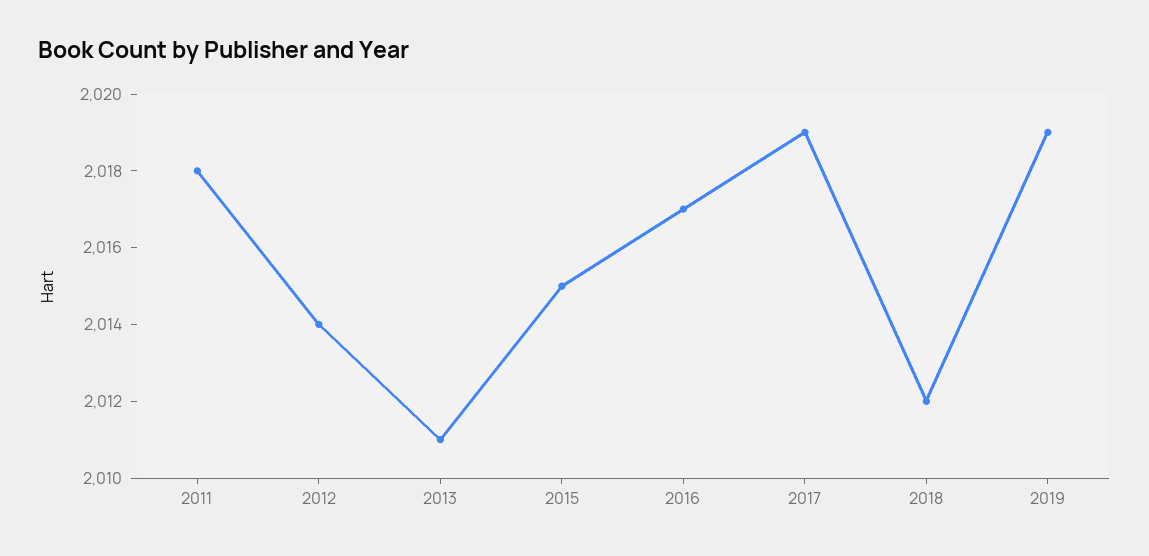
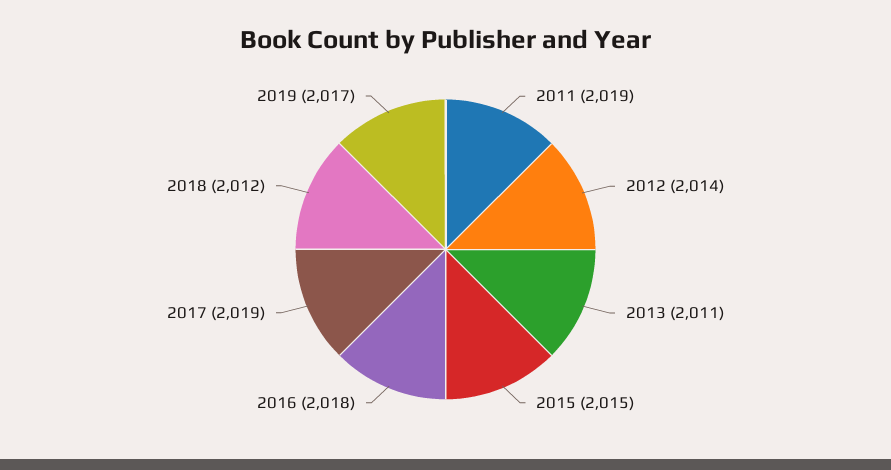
2011: 2018 -> 2019
2016: 2017 -> 2018
2019: 2019 -> 2017

